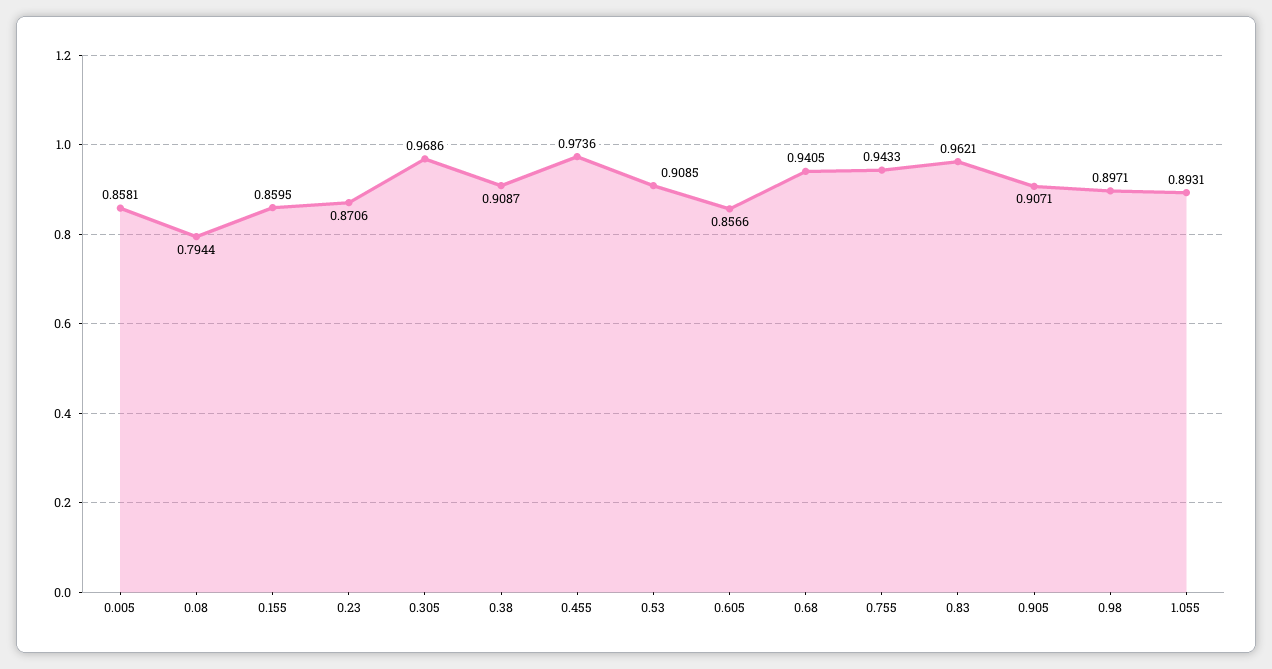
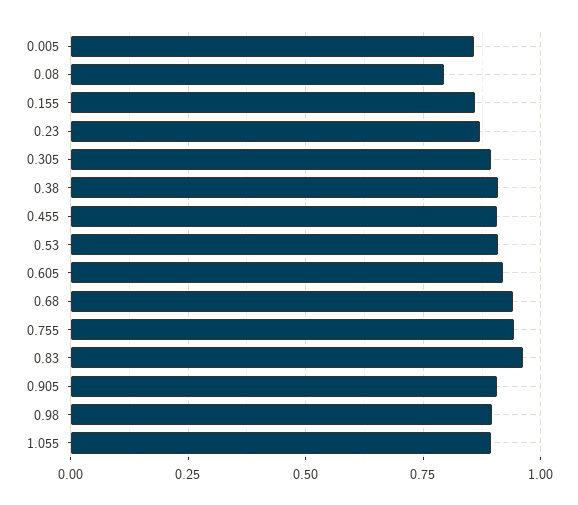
0.305: 0.9686 -> 0.9
0.455: 0.9736 -> 0.9
0.605: 0.8566 -> 0.925

